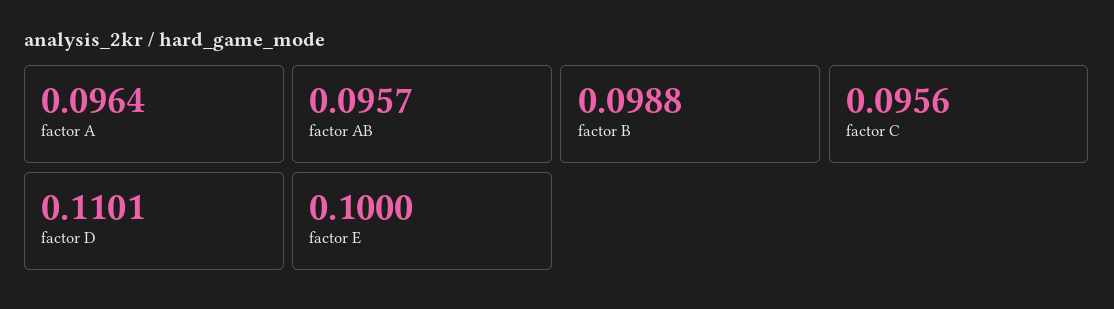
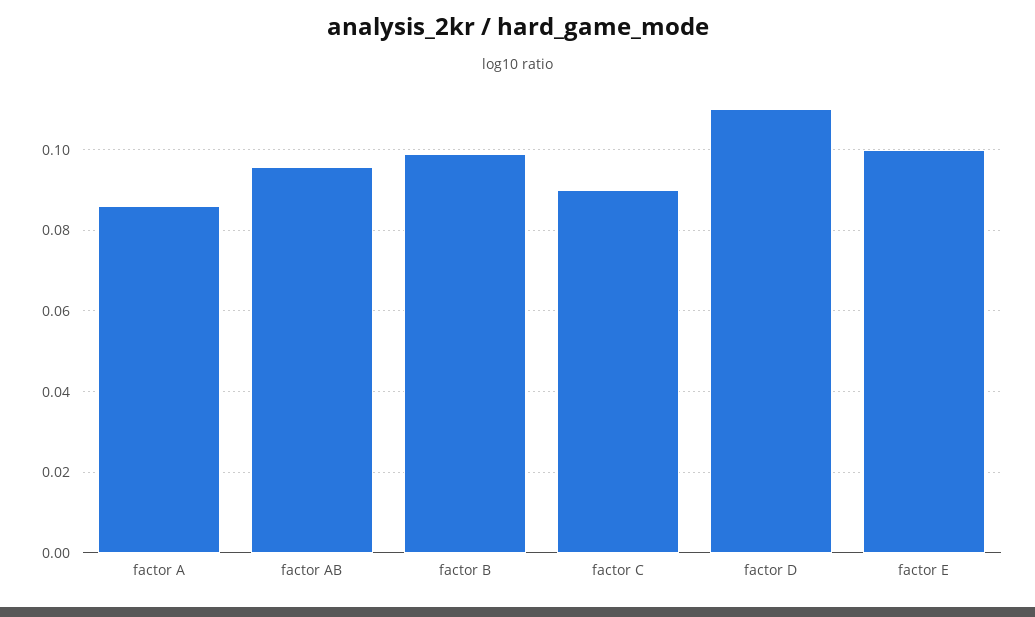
factor A: 0.0964 -> 0.086
factor C: 0.0956 -> 0.09

